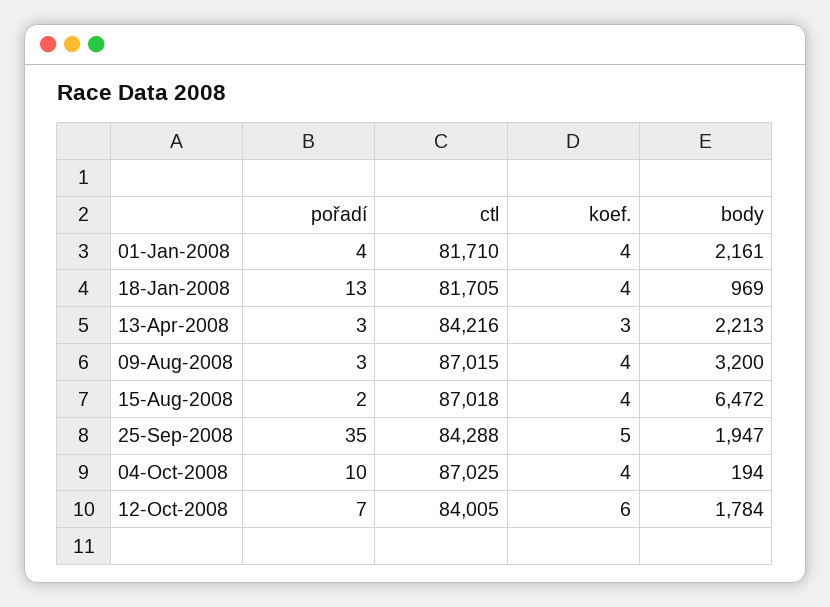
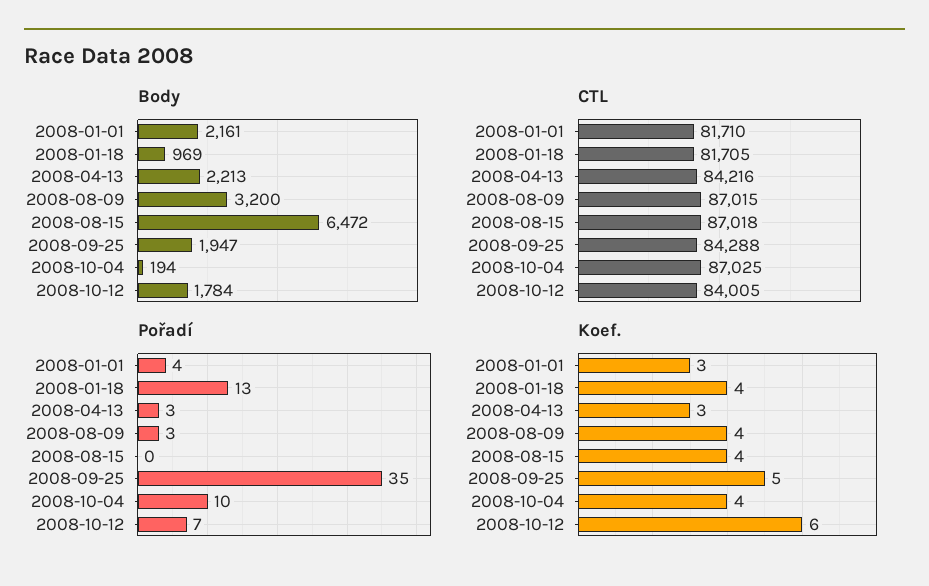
koef., 01-Jan-2008: 4 -> 3
pořadí, 15-Aug-2008: 2 -> 0

